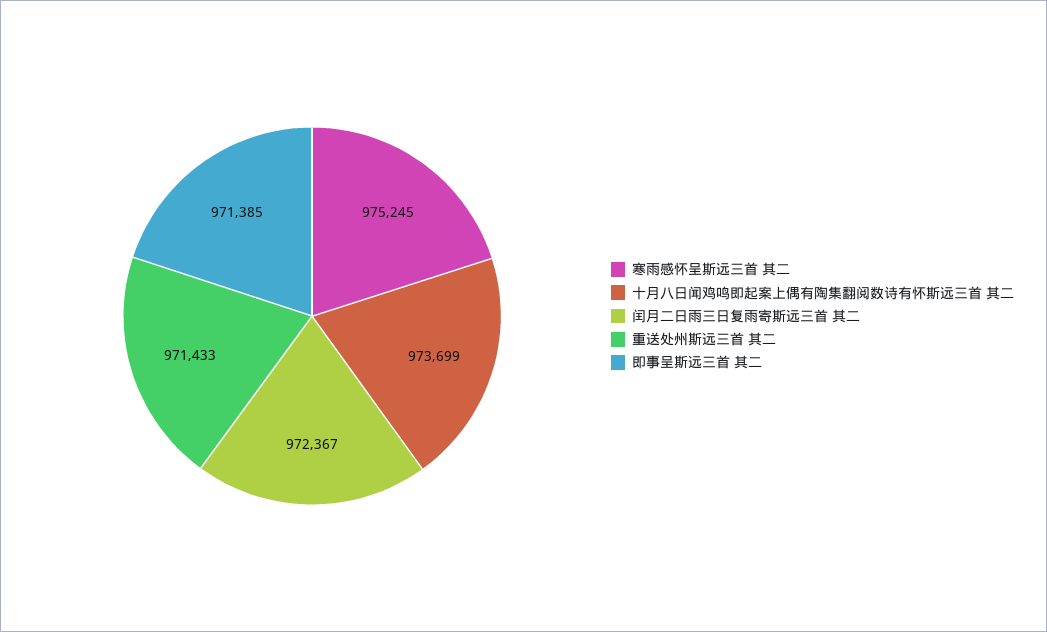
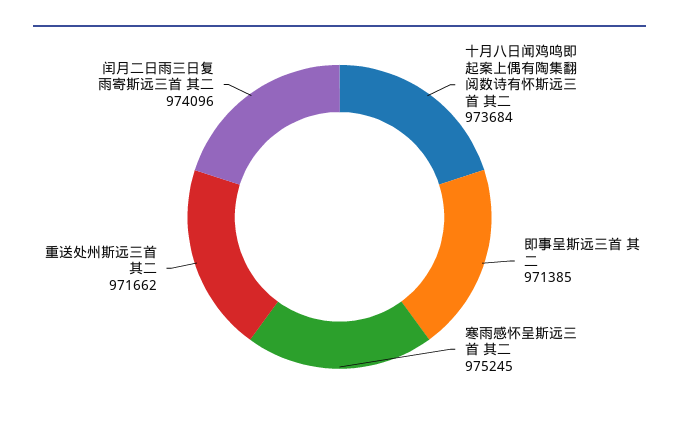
十月八日闻鸡鸣即起案上偶有陶集翻阅数诗有怀斯远三首 其二: 973699 -> 973684
闰月二日雨三日复雨寄斯远三首 其二: 972367 -> 974096
重送处州斯远三首 其二: 971433 -> 971662

